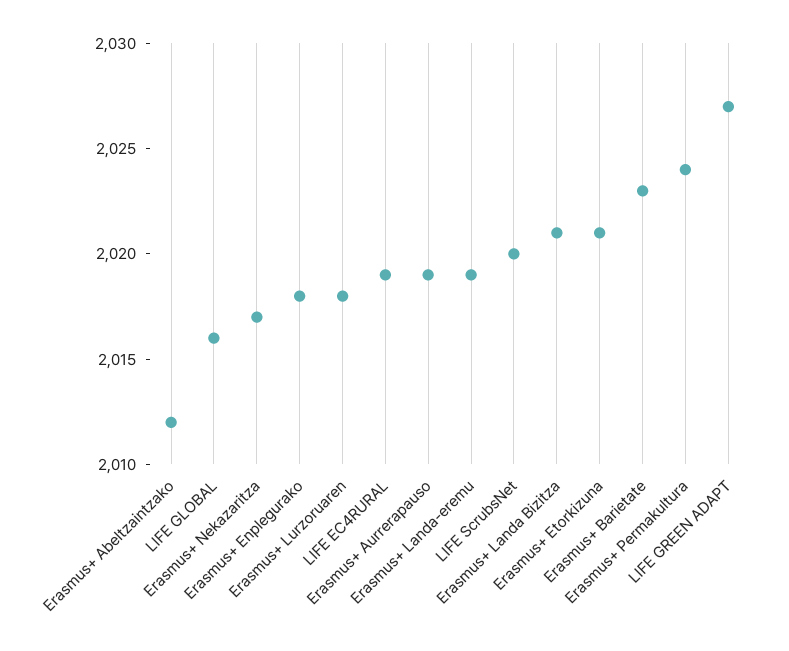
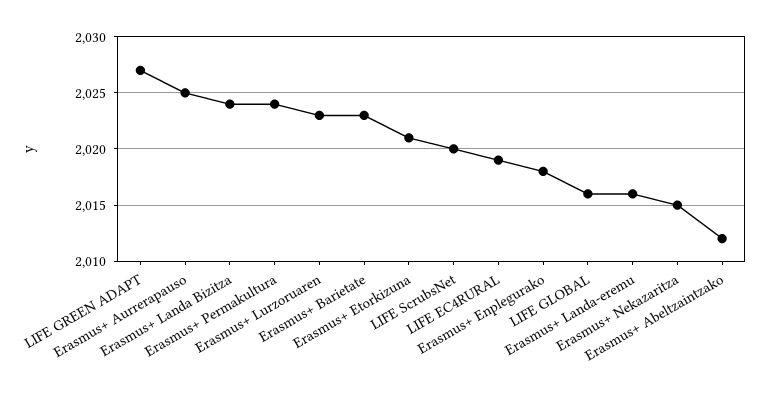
Erasmus+ Nekazaritza: 2017 -> 2015
Erasmus+ Lurzoruaren: 2018 -> 2023
Erasmus+ Aurrerapauso: 2019 -> 2025
Erasmus+ Landa-eremu: 2019 -> 2016
Erasmus+ Landa Bizitza: 2021 -> 2024

